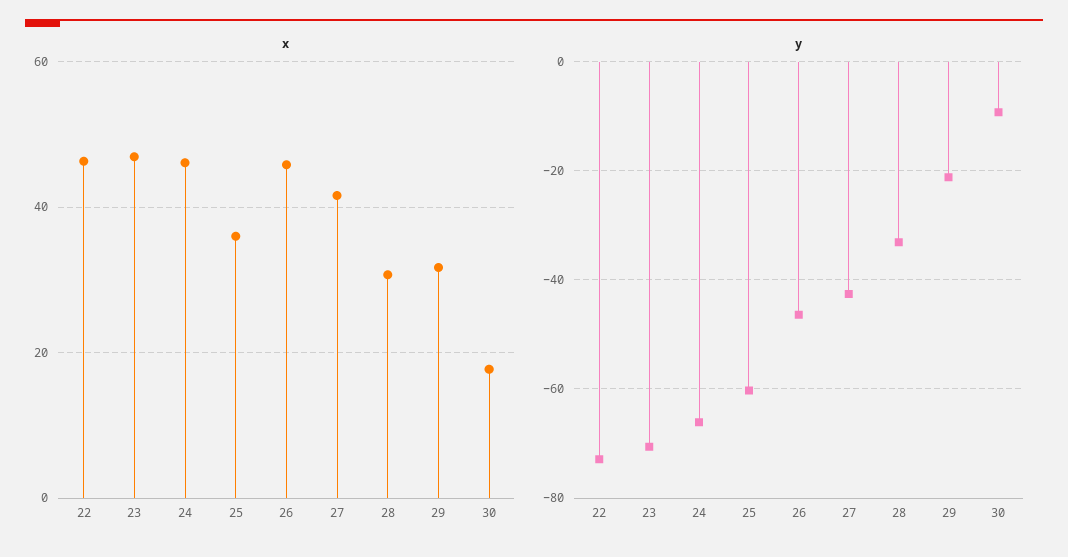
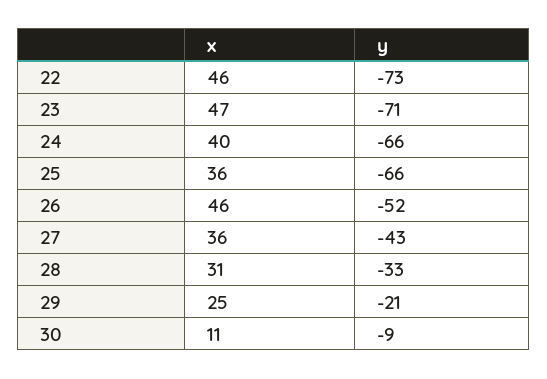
x, 24: 46 -> 40
x, 27: 42 -> 36
x, 29: 32 -> 25
x, 30: 18 -> 11
y, 25: -60 -> -66
y, 26: -46 -> -52

